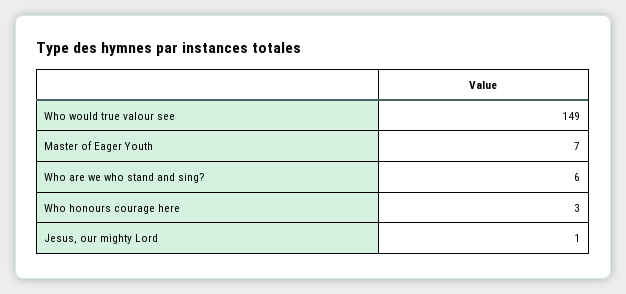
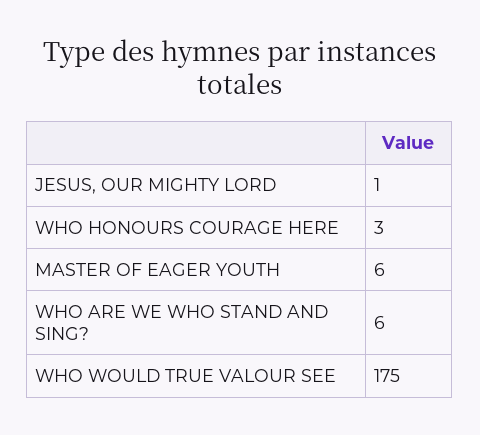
Who would true valour see: 149 -> 175
Master of Eager Youth: 7 -> 6

